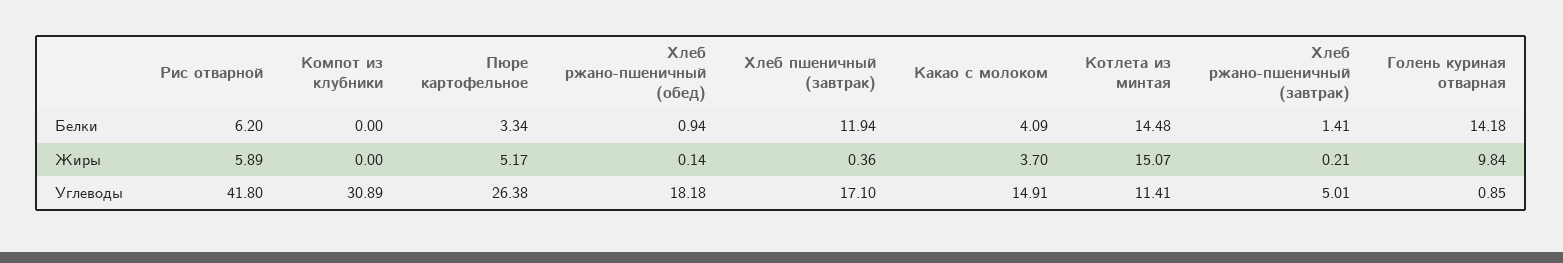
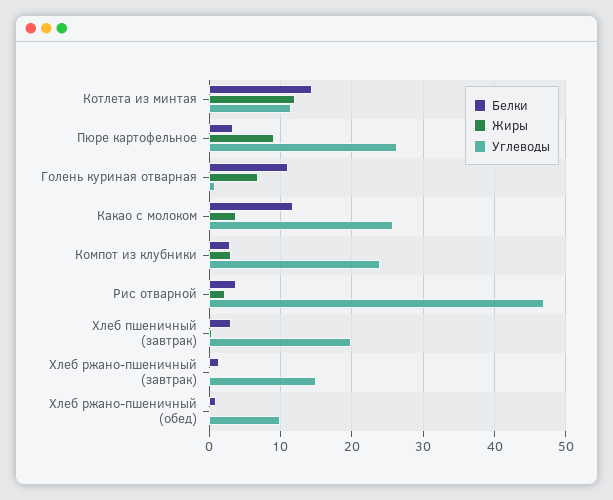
Белки, Рис отварной: 6.2 -> 4
Белки, Компот из клубники: 0 -> 3
Белки, Хлеб пшеничный (завтрак): 11.94 -> 3
Белки, Какао с молоком: 4.09 -> 12
Белки, Голень куриная отварная: 14.18 -> 11
Жиры, Рис отварной: 5.89 -> 2
Жиры, Компот из клубники: 0 -> 3
Жиры, Пюре картофельное: 5.17 -> 9
Жиры, Котлета из минтая: 15.07 -> 12
Жиры, Голень куриная отварная: 9.84 -> 7
Углеводы, Рис отварной: 41.8 -> 47
Углеводы, Компот из клубники: 30.89 -> 24
Углеводы, Хлеб ржано-пшеничный (обед): 18.18 -> 10
Углеводы, Хлеб пшеничный (завтрак): 17.1 -> 20
Углеводы, Какао с молоком: 14.91 -> 26
Углеводы, Хлеб ржано-пшеничный (завтрак): 5.01 -> 15

